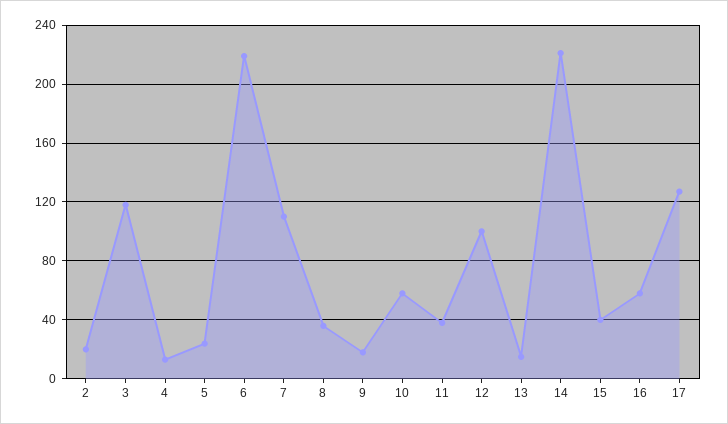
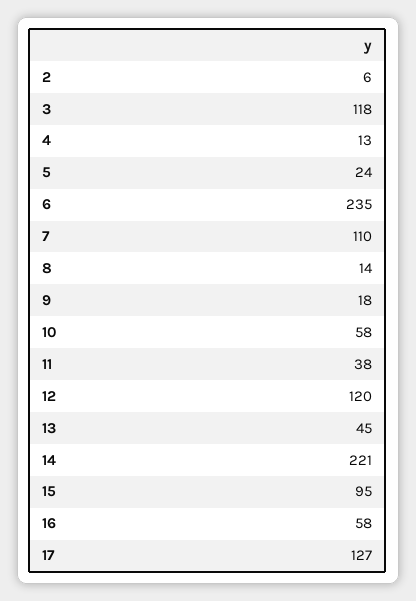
2: 20 -> 6
6: 220 -> 235
8: 35 -> 14
12: 100 -> 120
13: 15 -> 45
15: 40 -> 95

